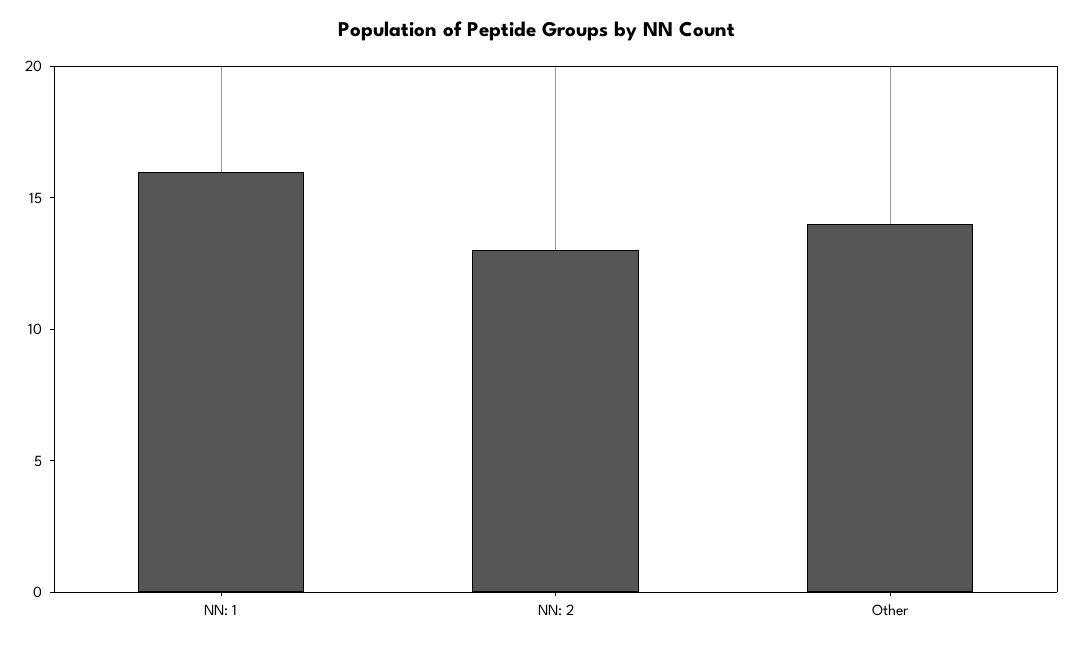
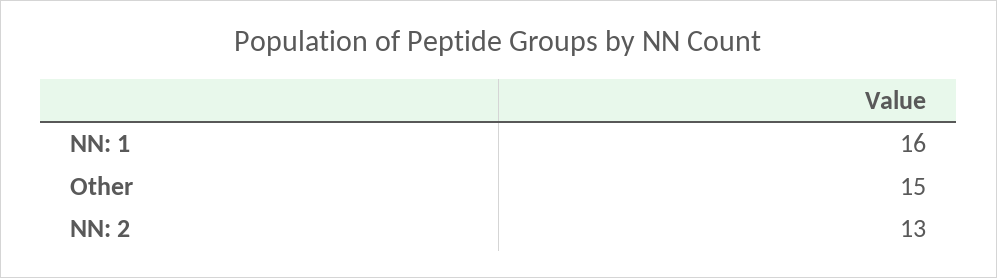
Other: 14 -> 15

